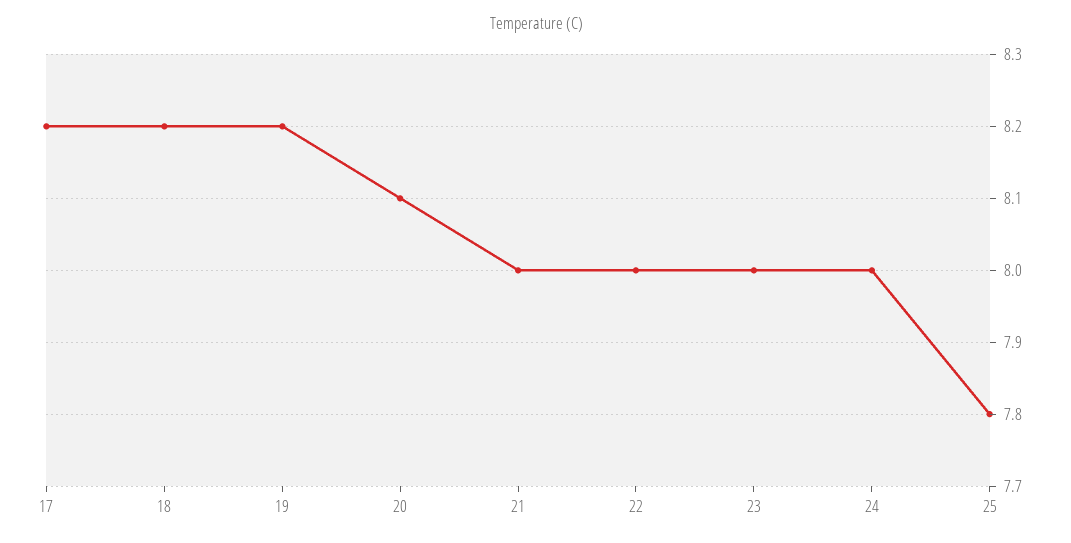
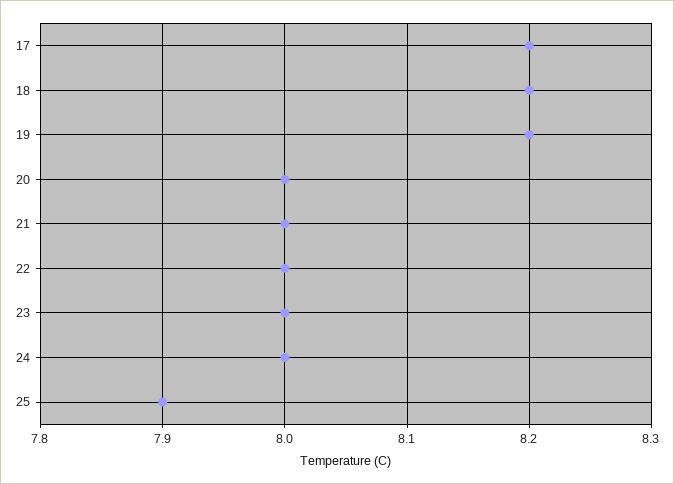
20: 8.1 -> 8
25: 7.8 -> 7.9

